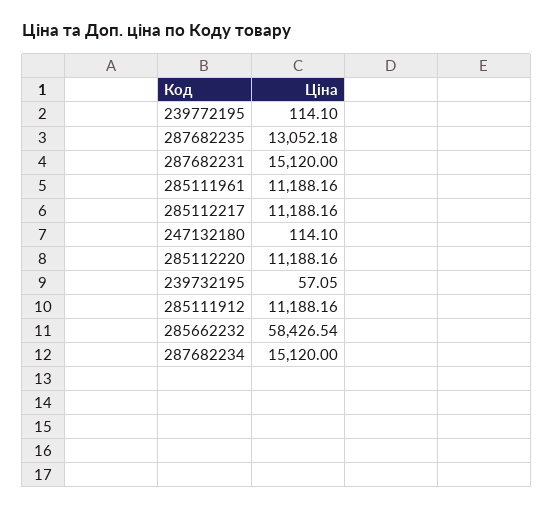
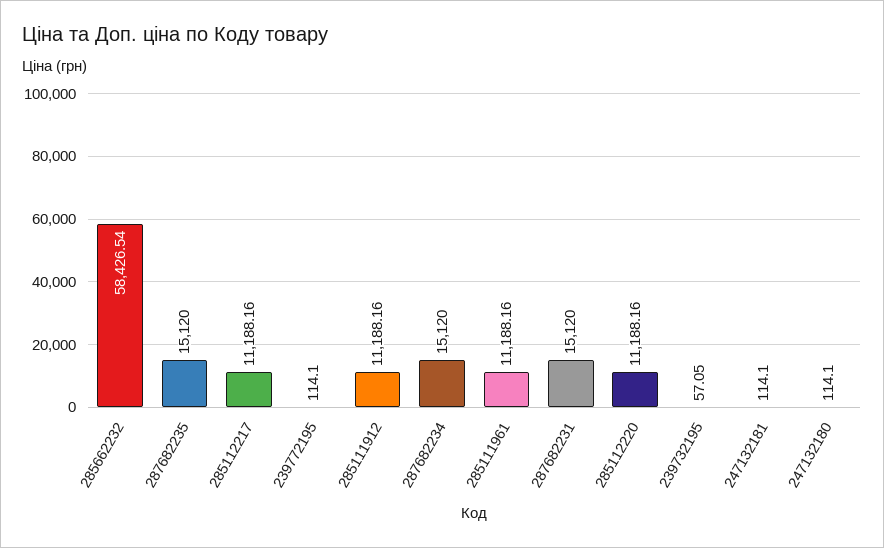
287682235: 13052.18 -> 15120
247132181: none -> 114.1

